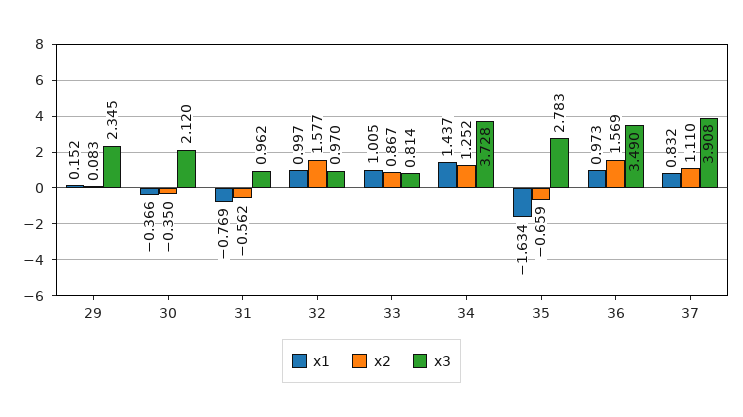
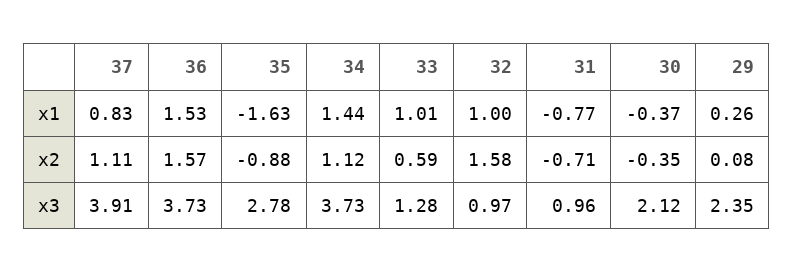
x1, 29: 0.152 -> 0.26
x2, 31: -0.562 -> -0.71
x2, 33: 0.867 -> 0.59
x3, 33: 0.814 -> 1.28
x2, 34: 1.252 -> 1.12
x2, 35: -0.659 -> -0.88
x1, 36: 0.973 -> 1.53
x3, 36: 3.49 -> 3.73

